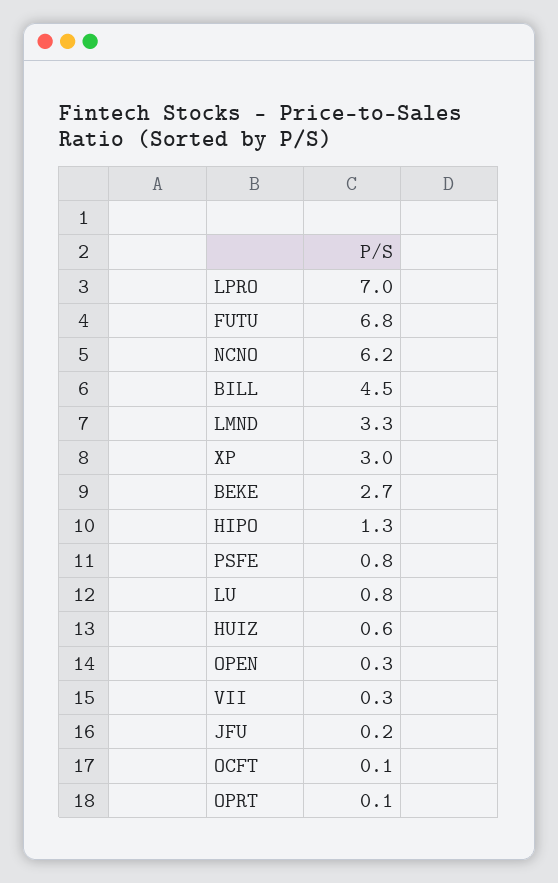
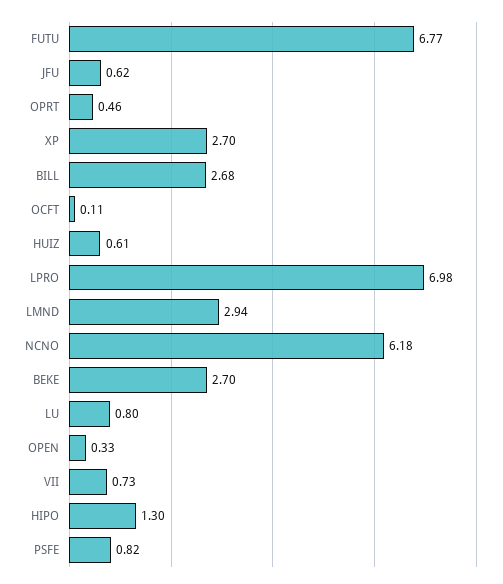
BILL: 4.5 -> 2.68
LMND: 3.3 -> 2.94
XP: 3 -> 2.7
VII: 0.3 -> 0.73
JFU: 0.2 -> 0.62
OPRT: 0.1 -> 0.46

